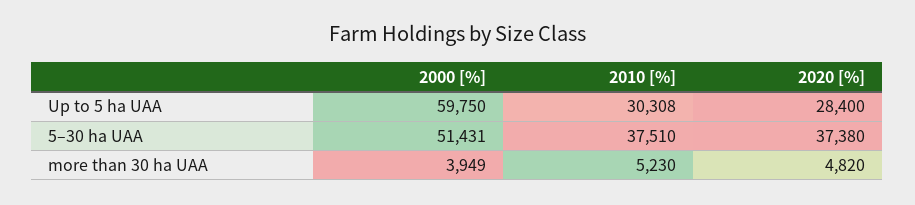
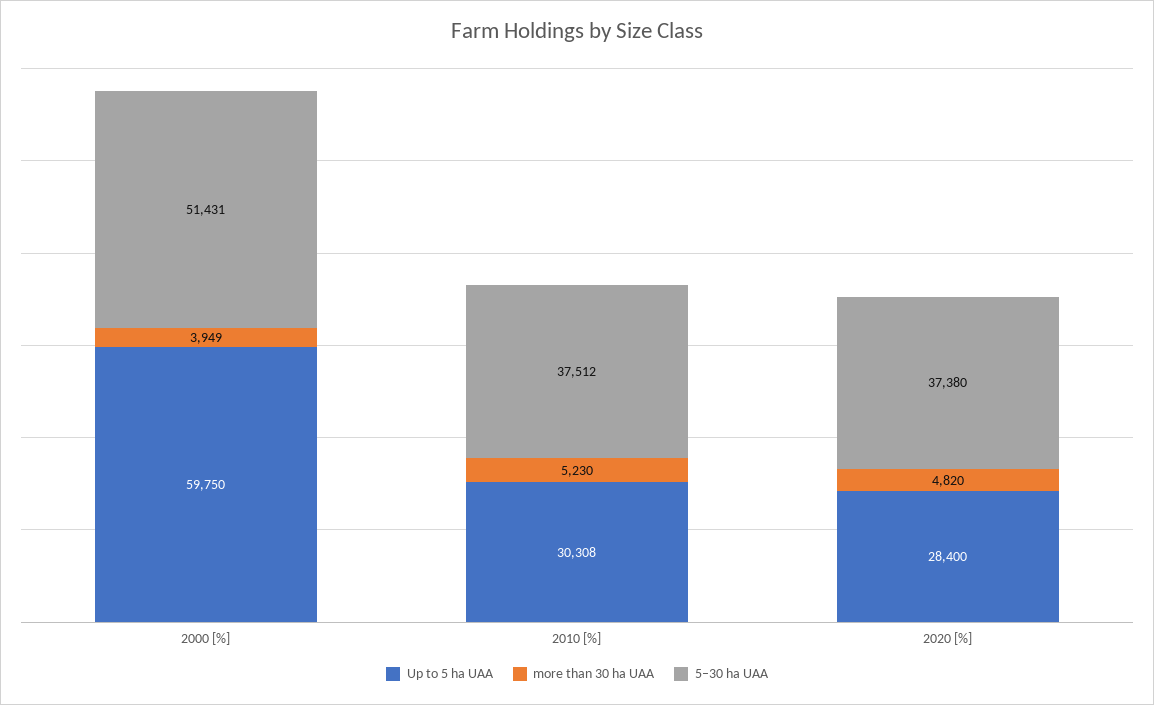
5–30 ha UAA, 2010 [%]: 37510 -> 37512

